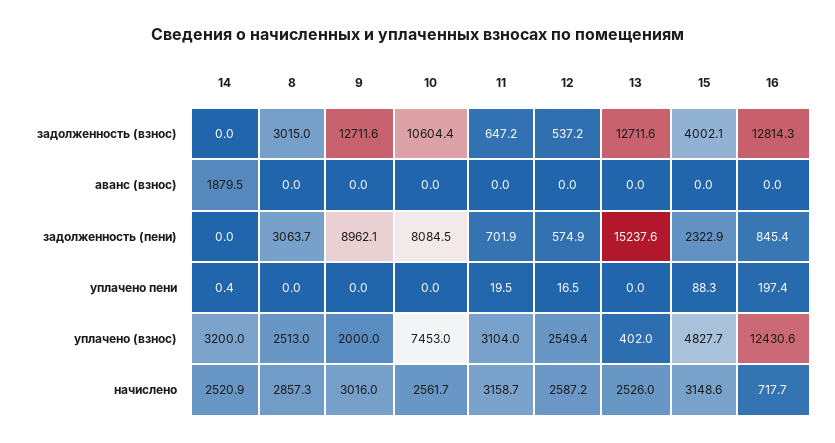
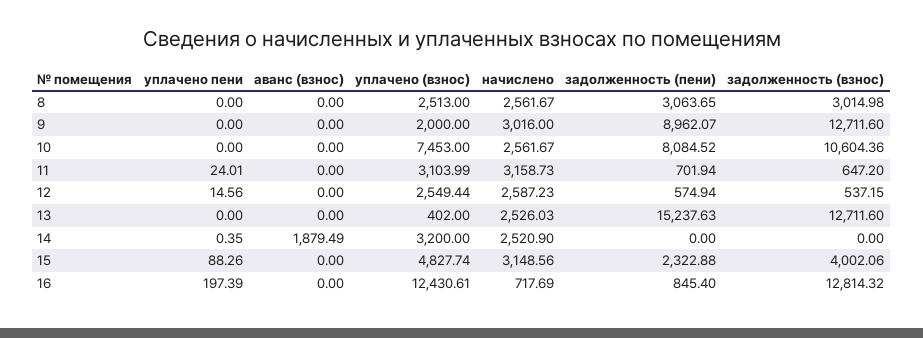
11, уплачено пени: 19.5 -> 24.01
12, уплачено пени: 16.5 -> 14.56
8, начислено: 2857.3 -> 2561.67

